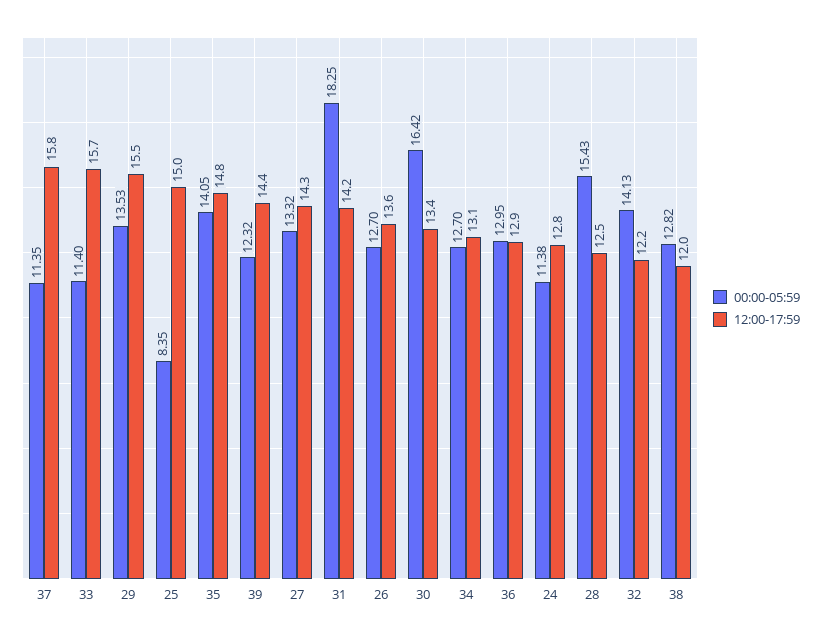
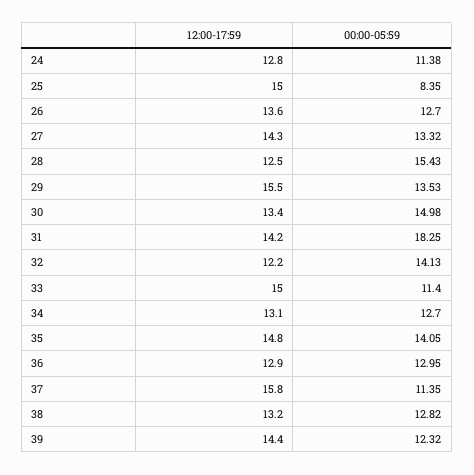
12:00-17:59, 33: 15.7 -> 15
00:00-05:59, 30: 16.42 -> 14.98
12:00-17:59, 38: 12 -> 13.2

